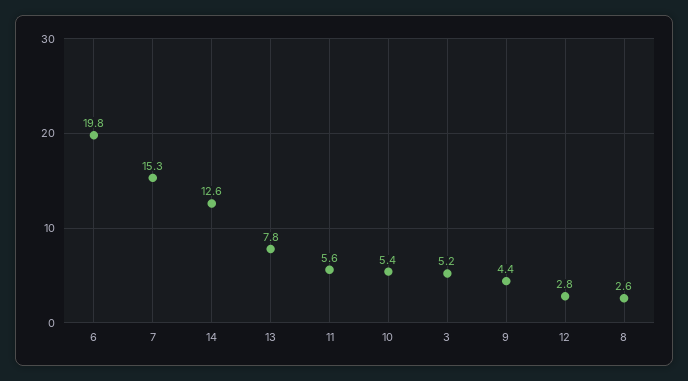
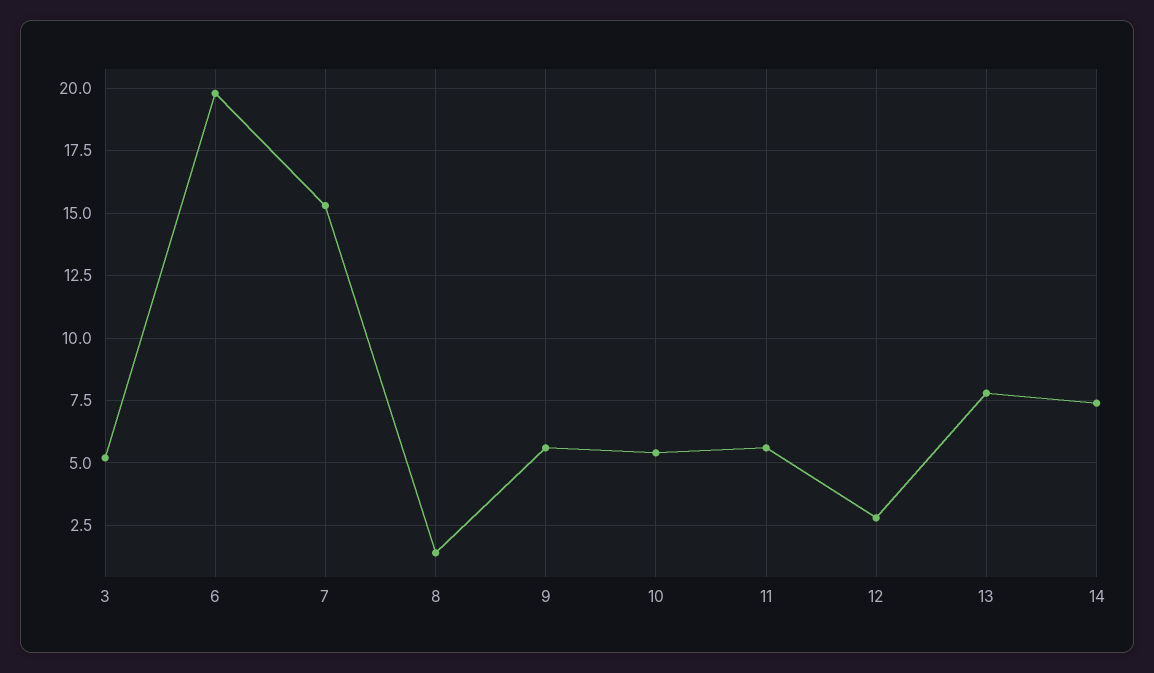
14: 12.6 -> 7.5
9: 4.4 -> 5.5
8: 2.6 -> 1.5

